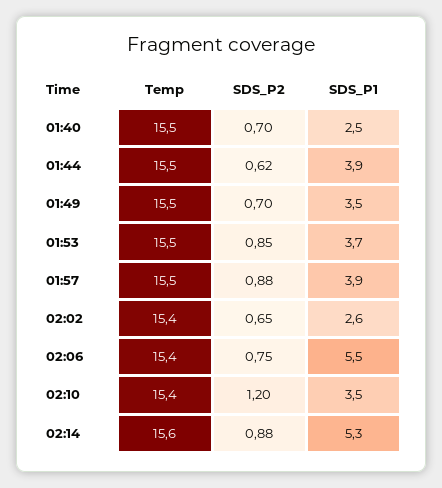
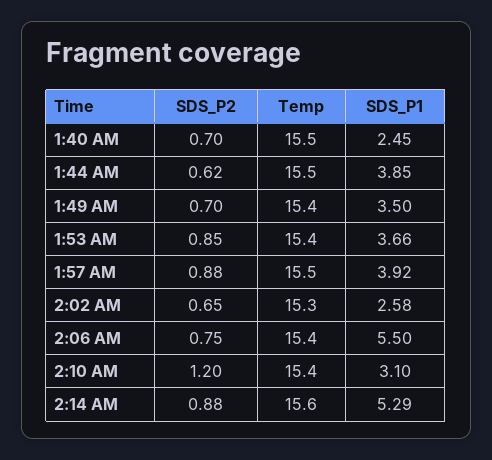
Temp, 01:49: 15.5 -> 15.4
Temp, 01:53: 15.5 -> 15.4
Temp, 02:02: 15.4 -> 15.3
SDS_P1, 02:10: 3.5 -> 3.1

